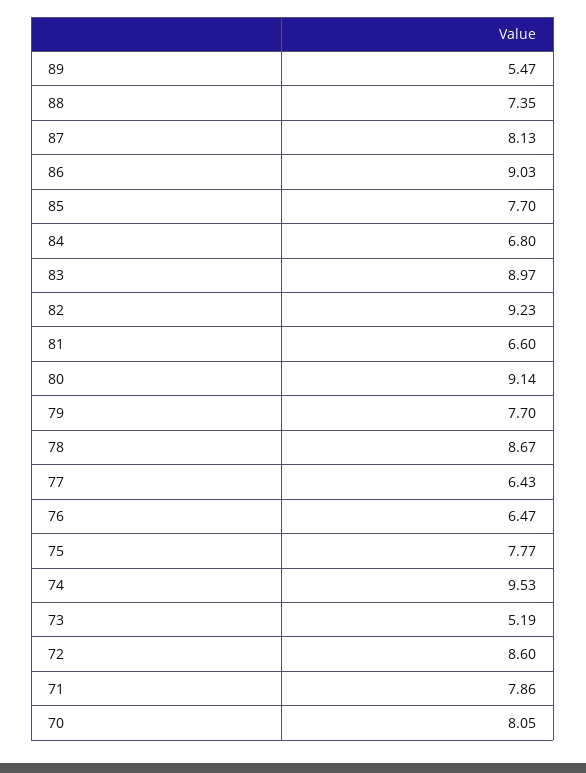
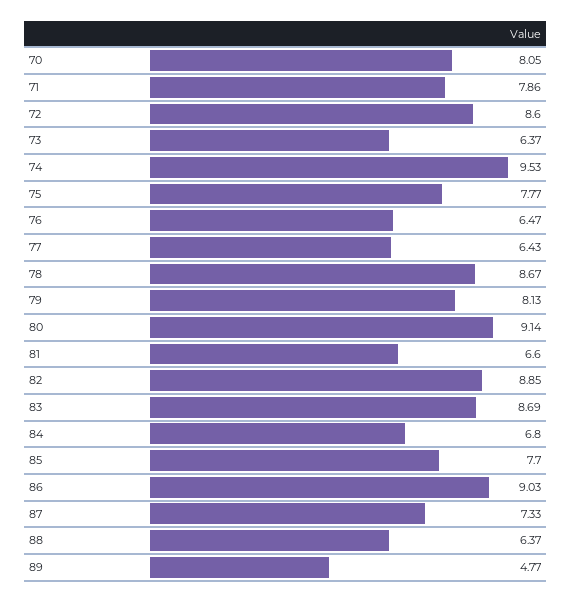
89: 5.47 -> 4.77
88: 7.35 -> 6.37
87: 8.13 -> 7.33
83: 8.97 -> 8.69
82: 9.23 -> 8.85
79: 7.7 -> 8.13
73: 5.19 -> 6.37

